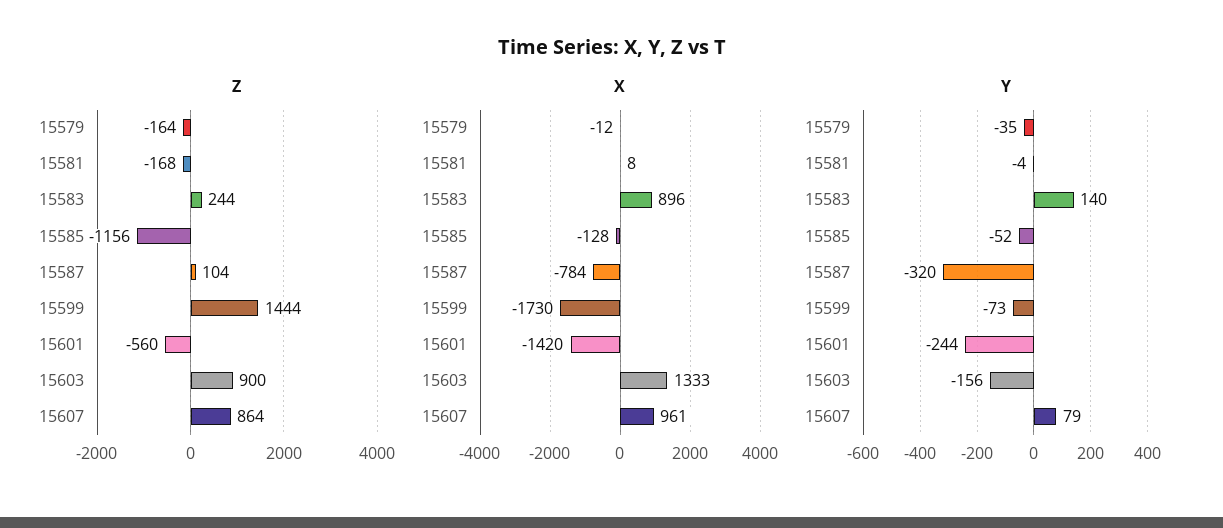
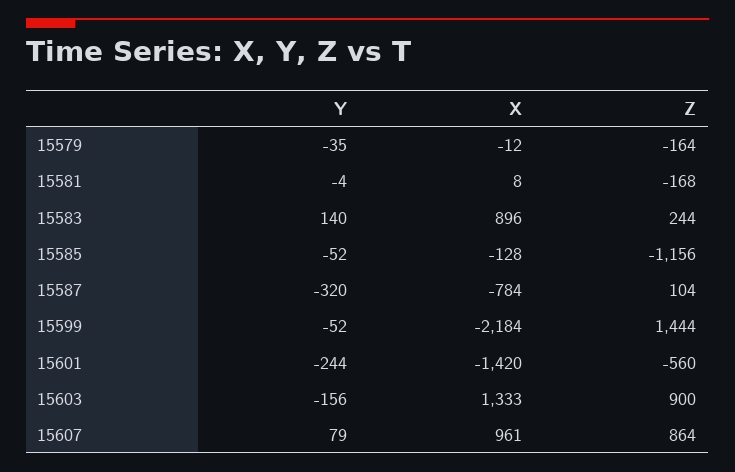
X, 15599: -1730 -> -2184
Y, 15599: -73 -> -52

